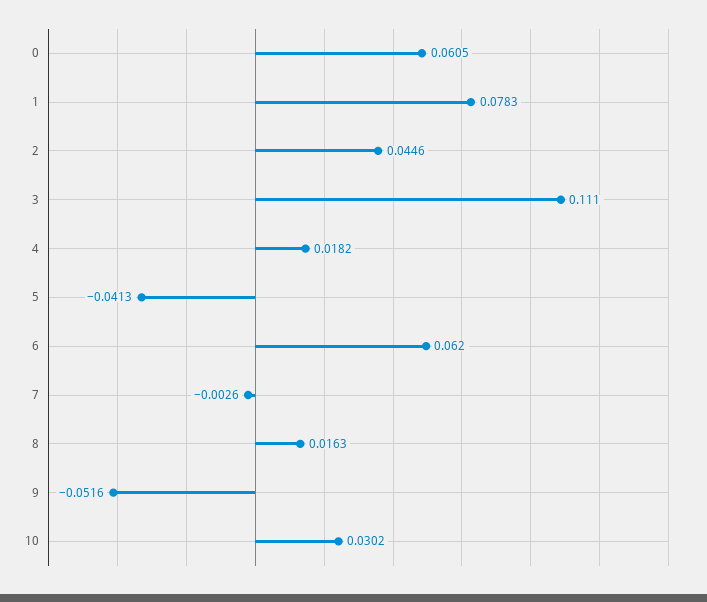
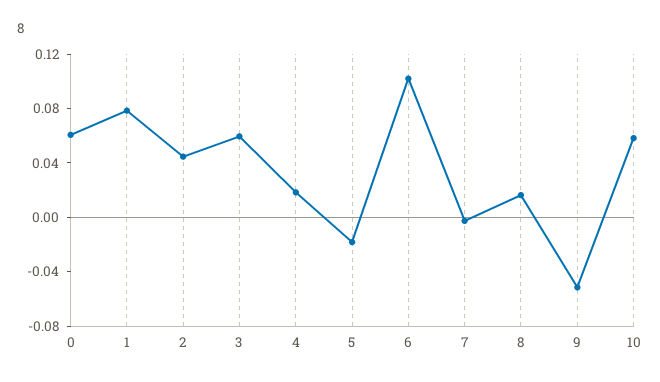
3: 0.111 -> 0.06
5: -0.0413 -> -0.02
6: 0.062 -> 0.1
10: 0.0302 -> 0.06

